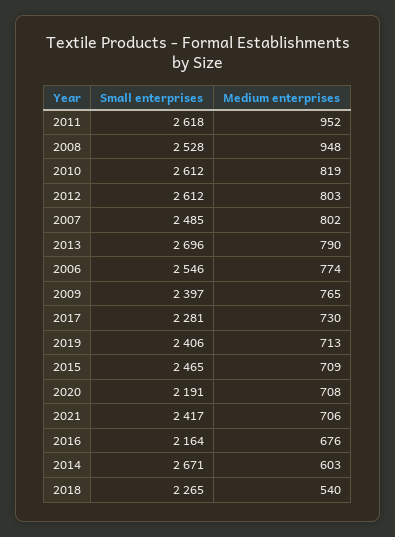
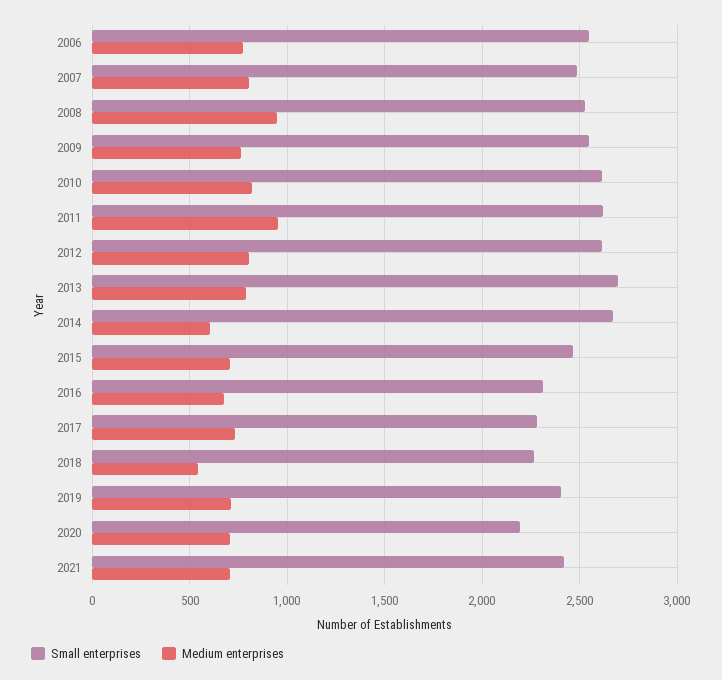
Small enterprises, 2009: 2397 -> 2550
Small enterprises, 2016: 2164 -> 2300

